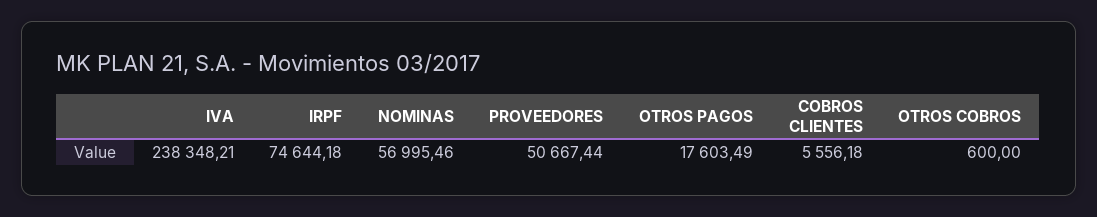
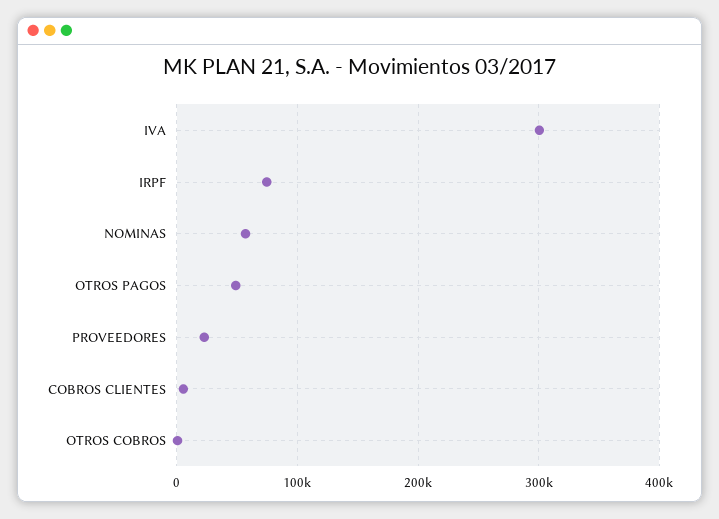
IVA: 238348.21 -> 300000
PROVEEDORES: 50667.44 -> 20000
OTROS PAGOS: 17603.49 -> 50000

